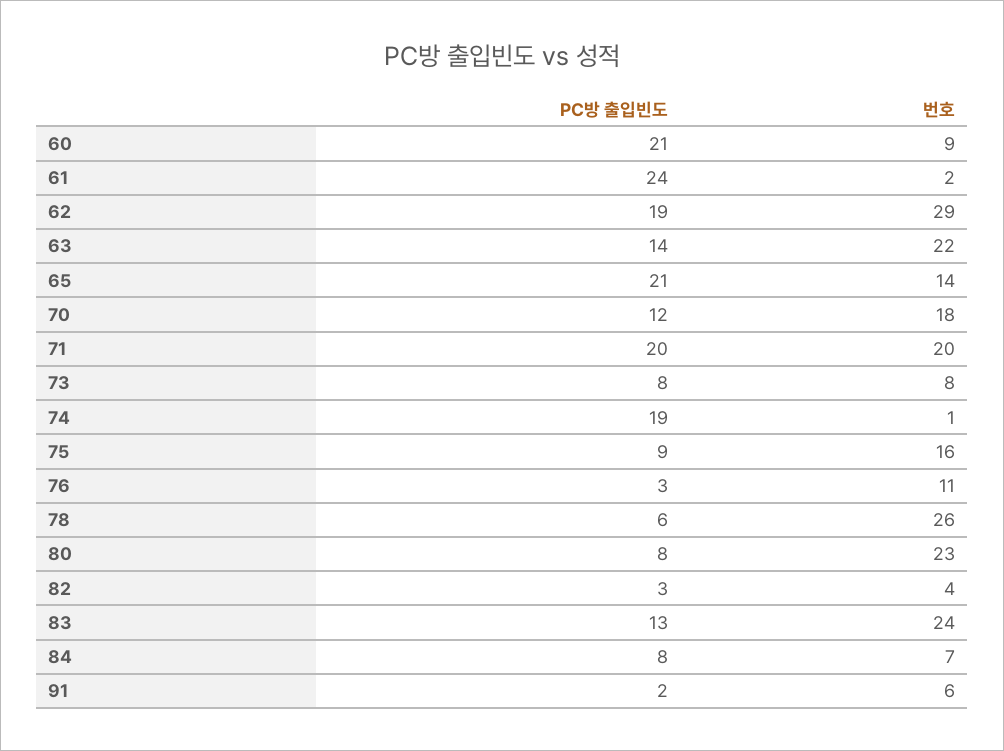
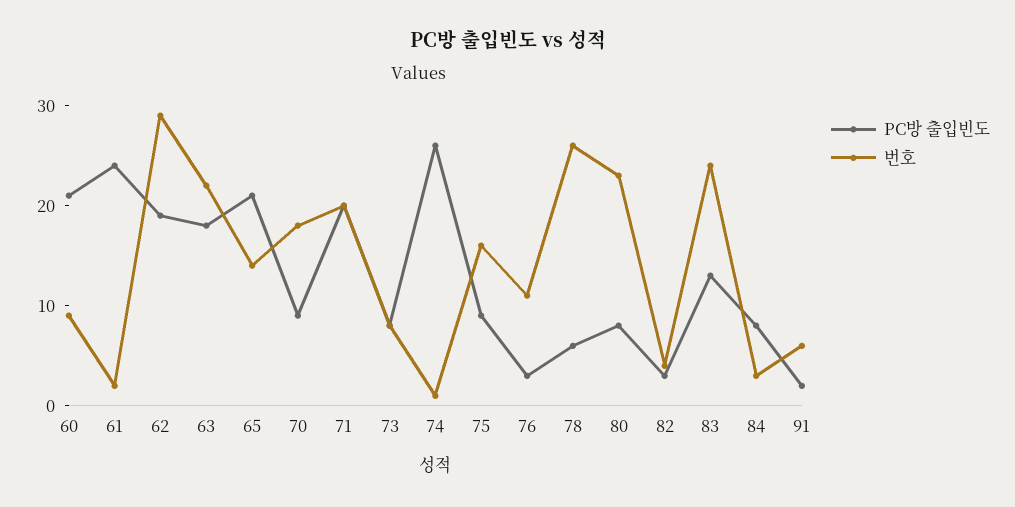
PC방 출입빈도, 63: 14 -> 18
PC방 출입빈도, 70: 12 -> 9
PC방 출입빈도, 74: 19 -> 26
번호, 84: 7 -> 3

